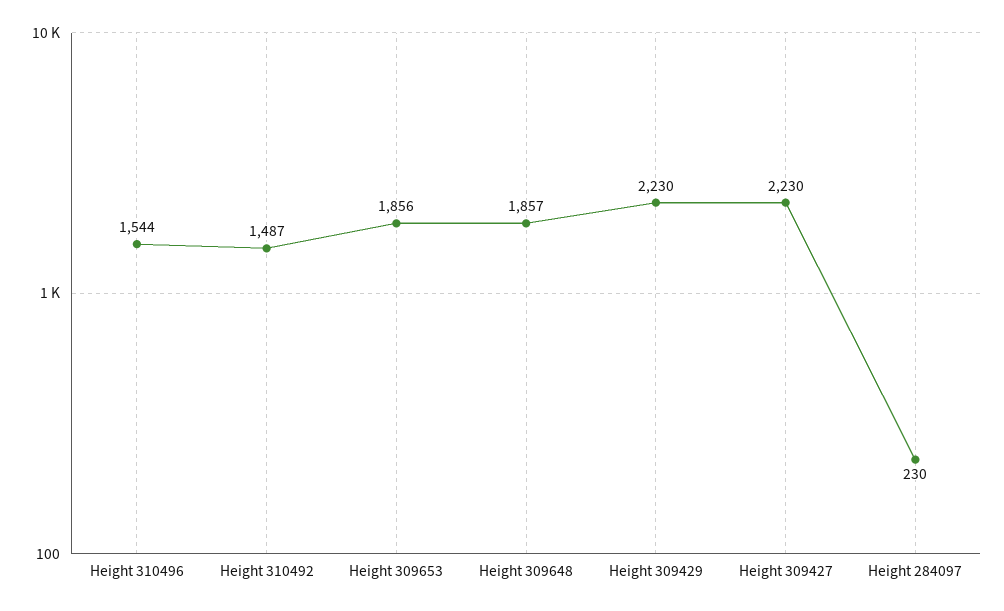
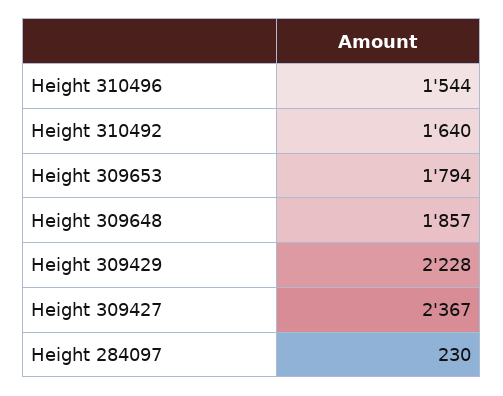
Height 310492: 1487 -> 1640
Height 309653: 1856 -> 1794
Height 309429: 2230 -> 2228
Height 309427: 2230 -> 2367

